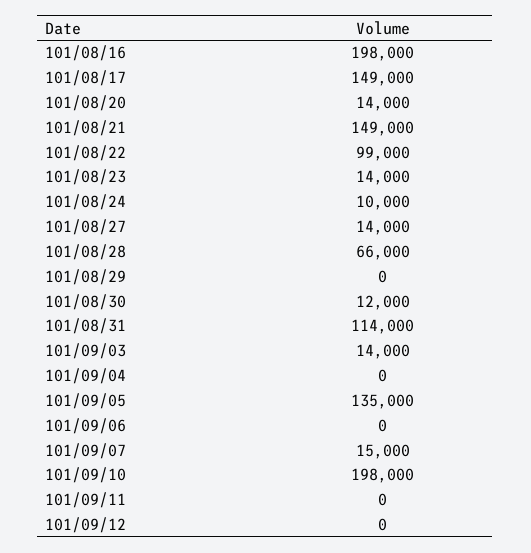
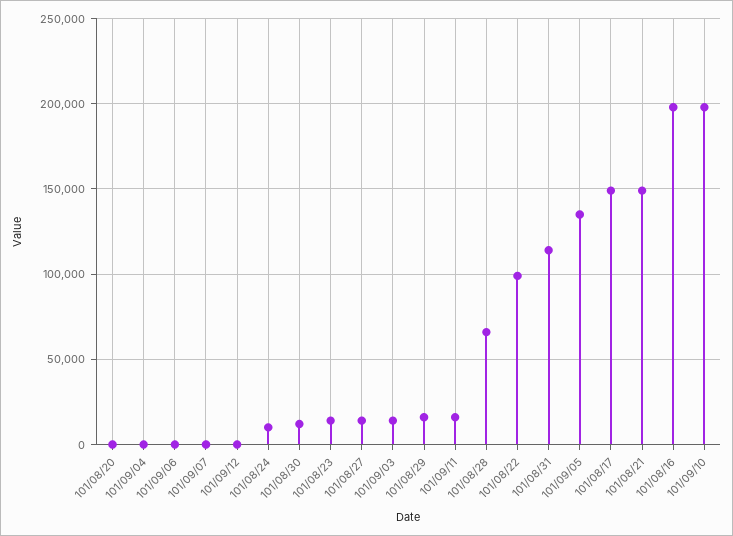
101/08/20: 14000 -> 0
101/08/29: 0 -> 15000
101/09/07: 15000 -> 0
101/09/11: 0 -> 15000

